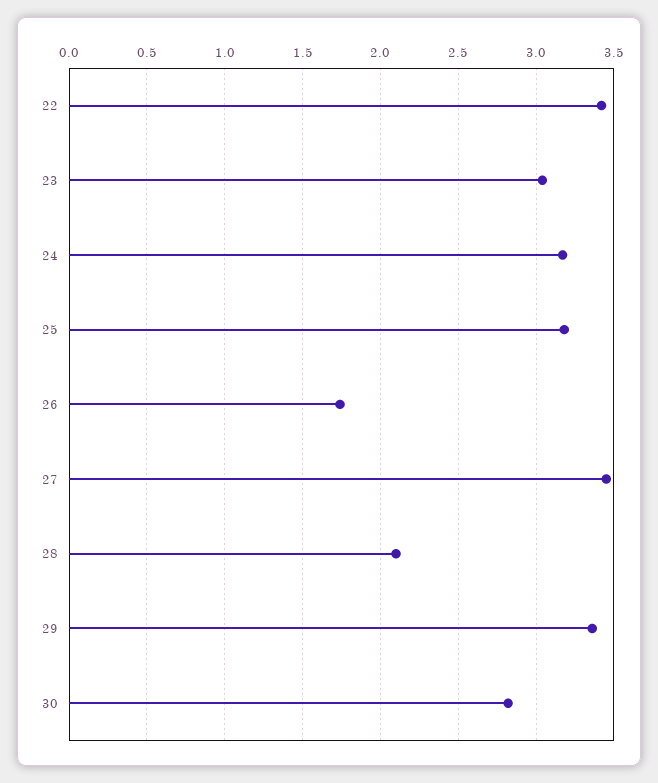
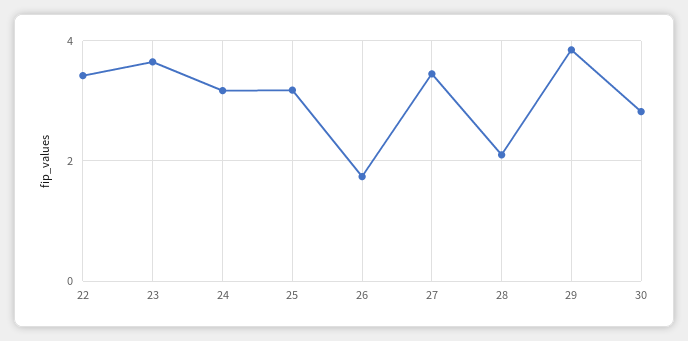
23: 3.05 -> 3.6
29: 3.35 -> 3.8

